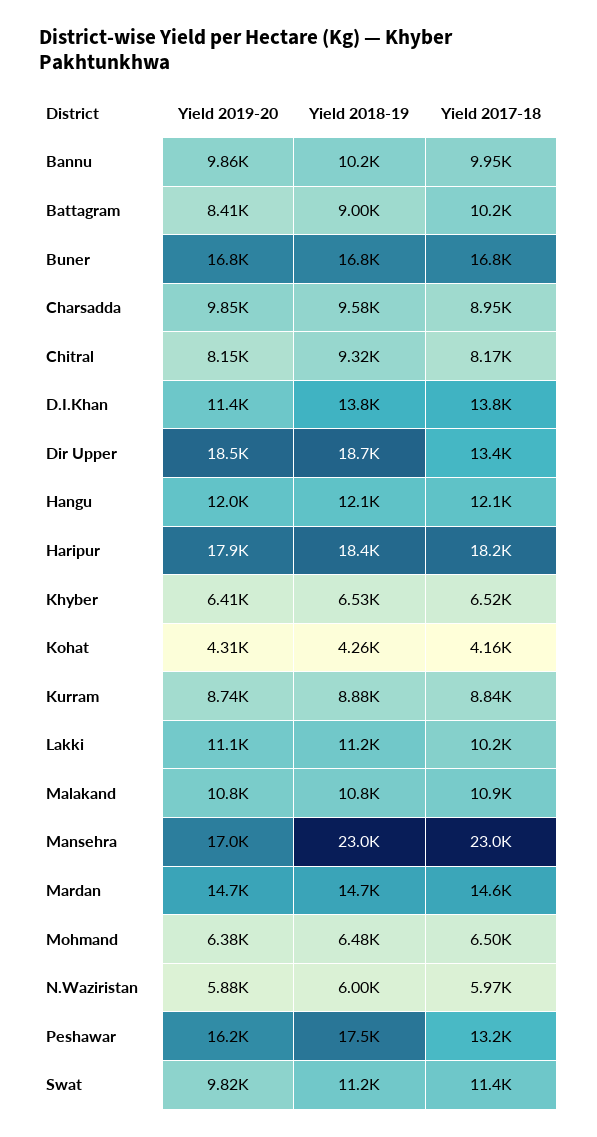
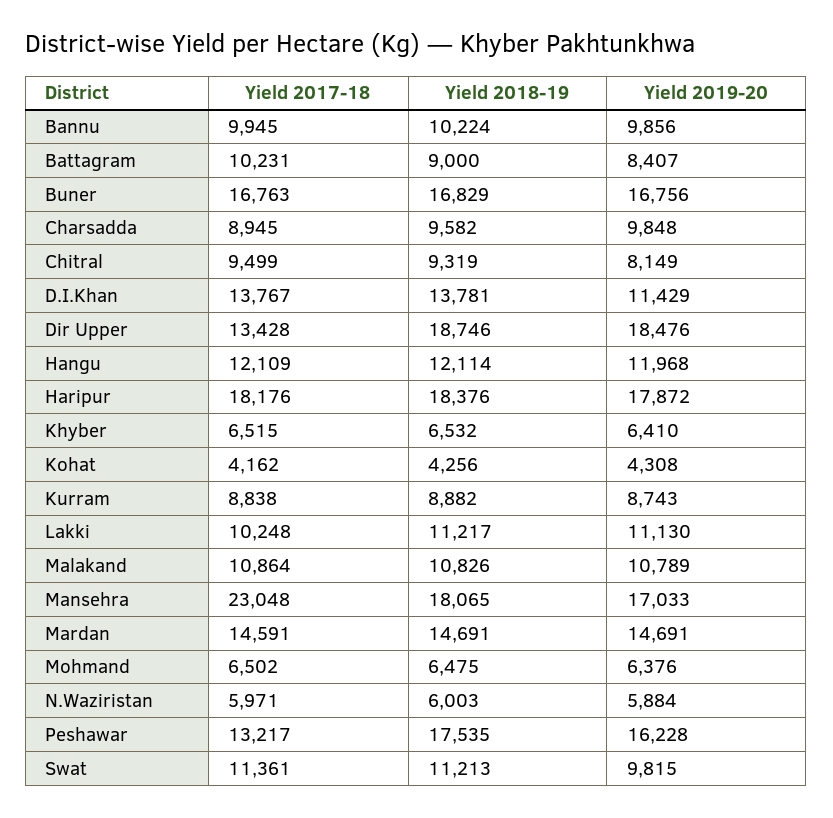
Yield 2017-18, Chitral: 8170 -> 9499
Yield 2018-19, Mansehra: 23000 -> 18065

